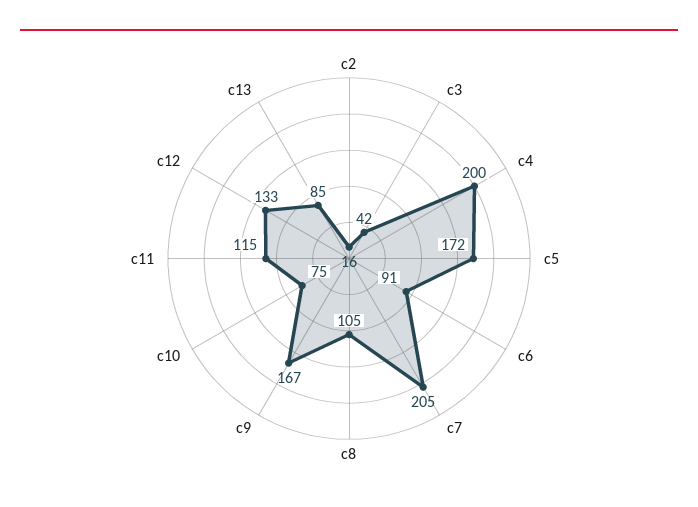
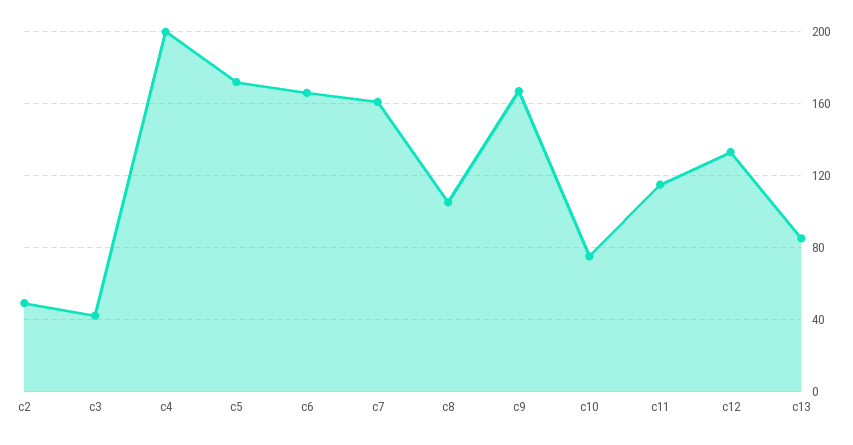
c2: 16 -> 50
c6: 91 -> 165
c7: 205 -> 160

